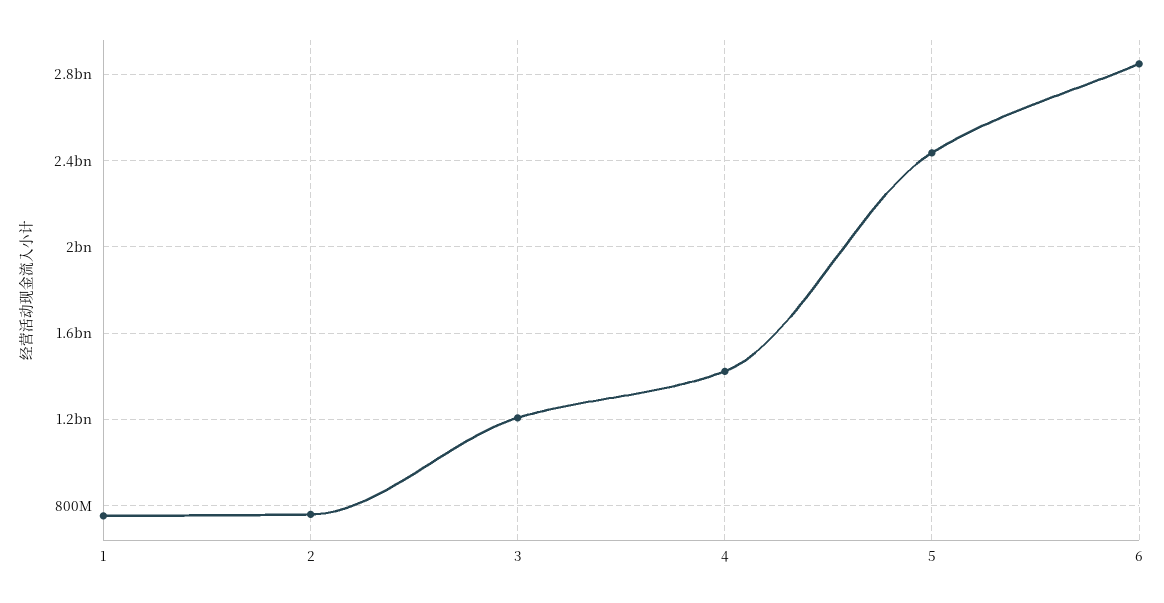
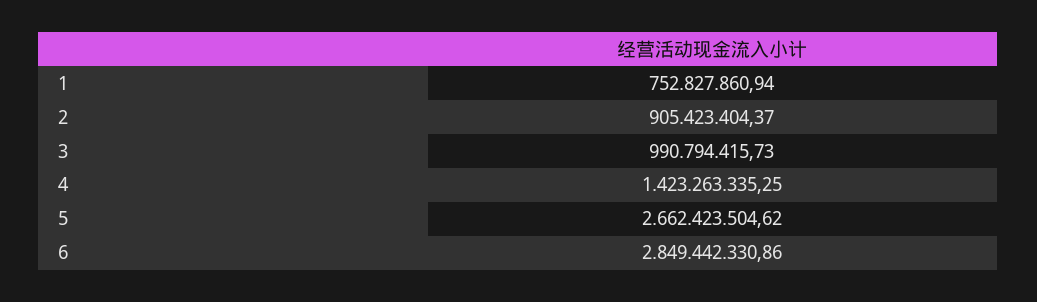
2: 750000000 -> 905423404.37
3: 1200000000 -> 990794415.73
5: 2450000000 -> 2662423504.62

